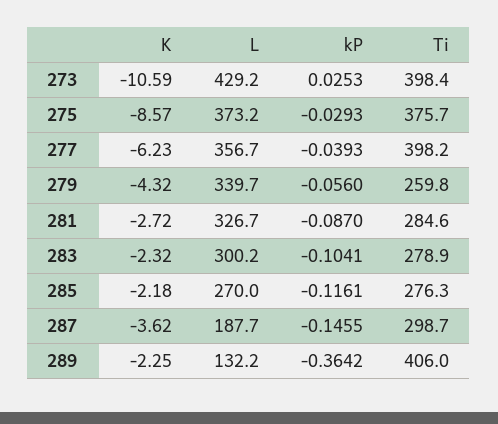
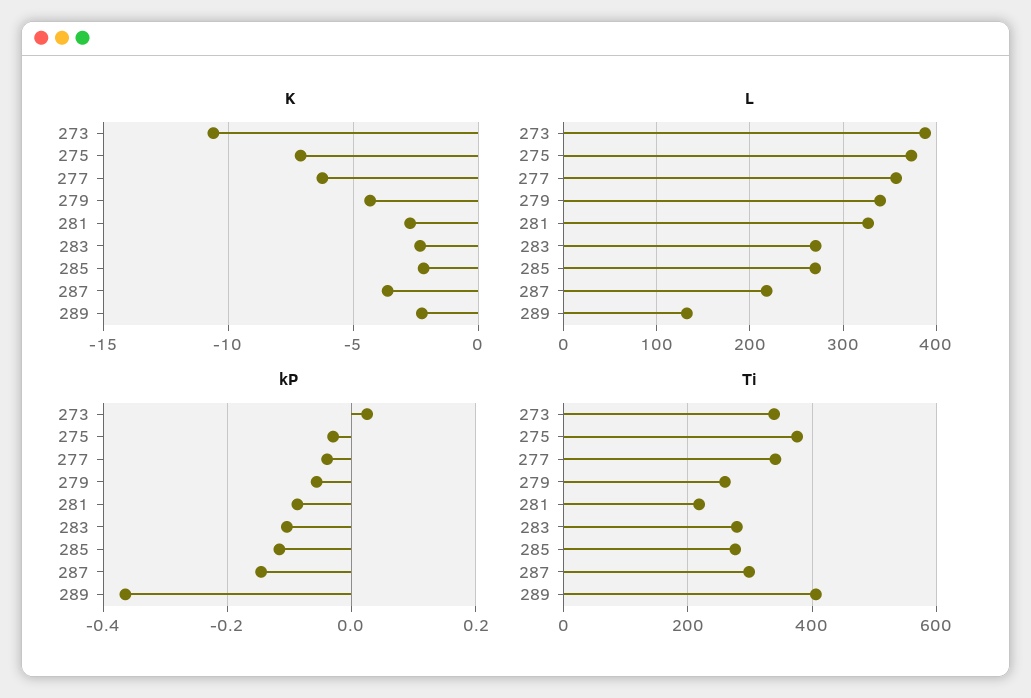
L, 273: 429.2 -> 390
Ti, 273: 398.4 -> 340
K, 275: -8.57 -> -7
Ti, 277: 398.2 -> 340
Ti, 281: 284.6 -> 220
L, 283: 300.2 -> 270
L, 287: 187.7 -> 220

